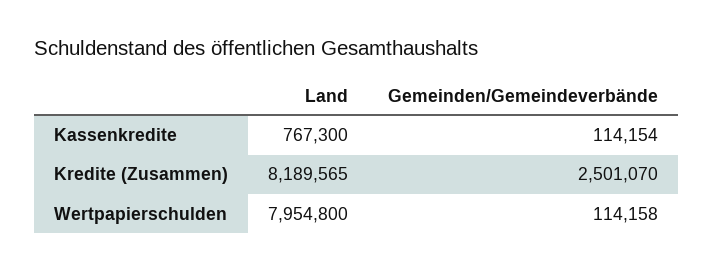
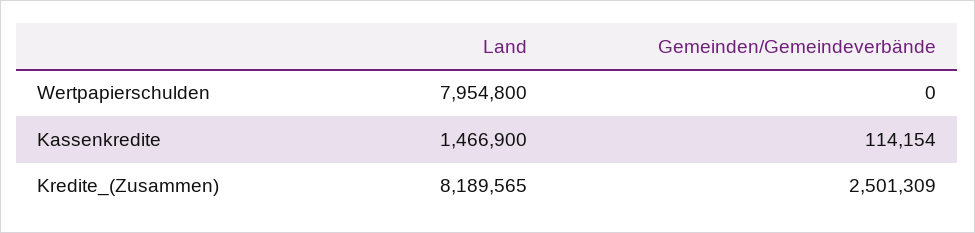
Land, Kassenkredite: 767300 -> 1466900
Gemeinden/Gemeindeverbände, Kredite (Zusammen): 2501070 -> 2501309
Gemeinden/Gemeindeverbände, Wertpapierschulden: 114158 -> 0

